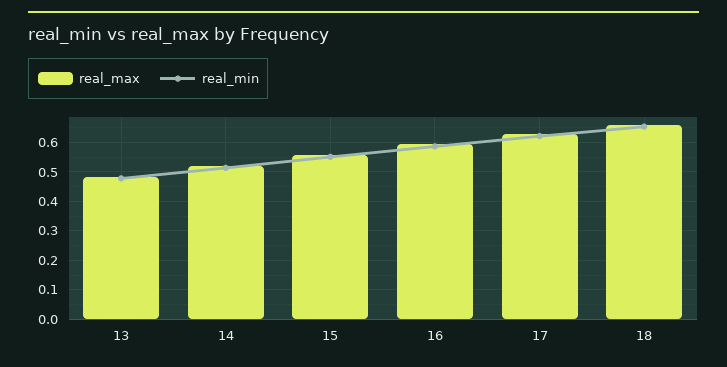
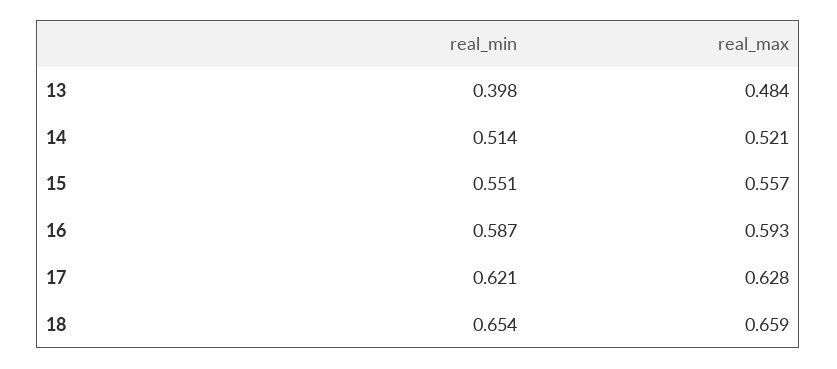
real_min, 13: 0.475 -> 0.398

